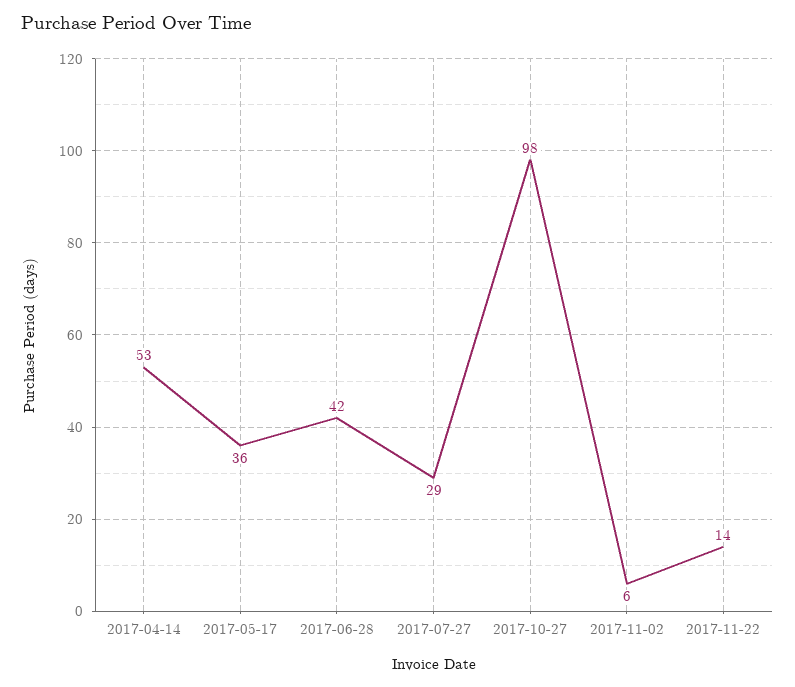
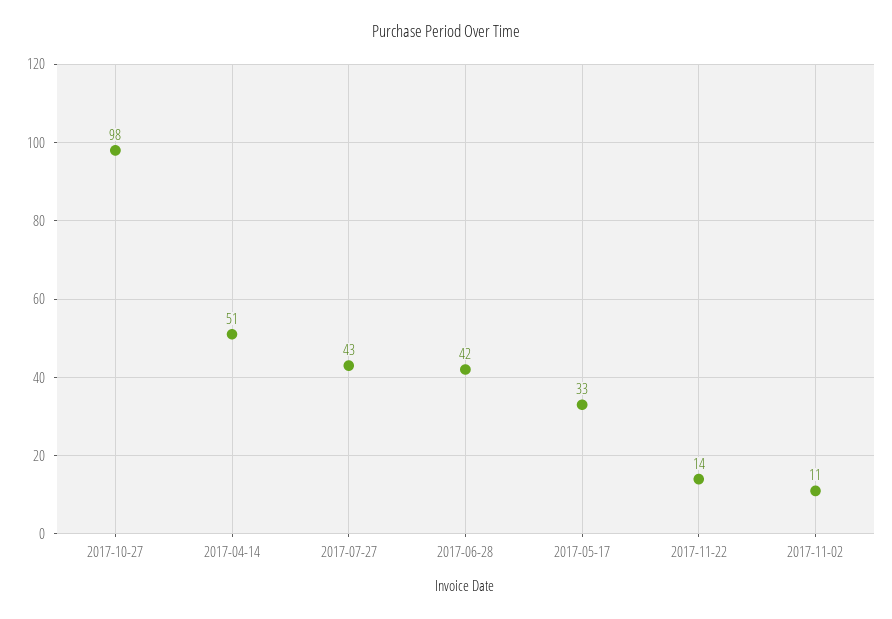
2017-04-14: 53 -> 51
2017-05-17: 36 -> 33
2017-07-27: 29 -> 43
2017-11-02: 6 -> 11

